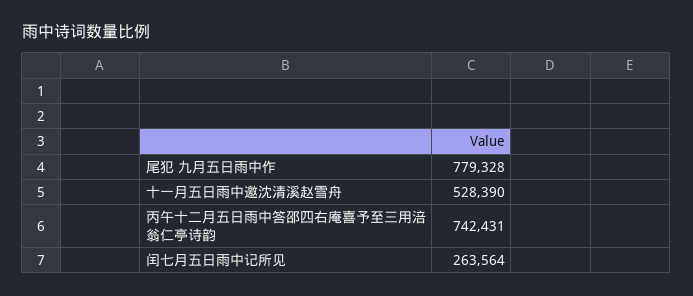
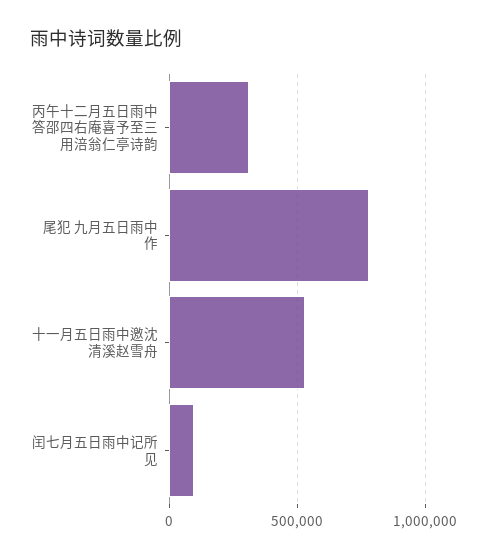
丙午十二月五日雨中答邵四右庵喜予至三用涪翁仁亭诗韵: 742431 -> 300000
闰七月五日雨中记所见: 263564 -> 100000

